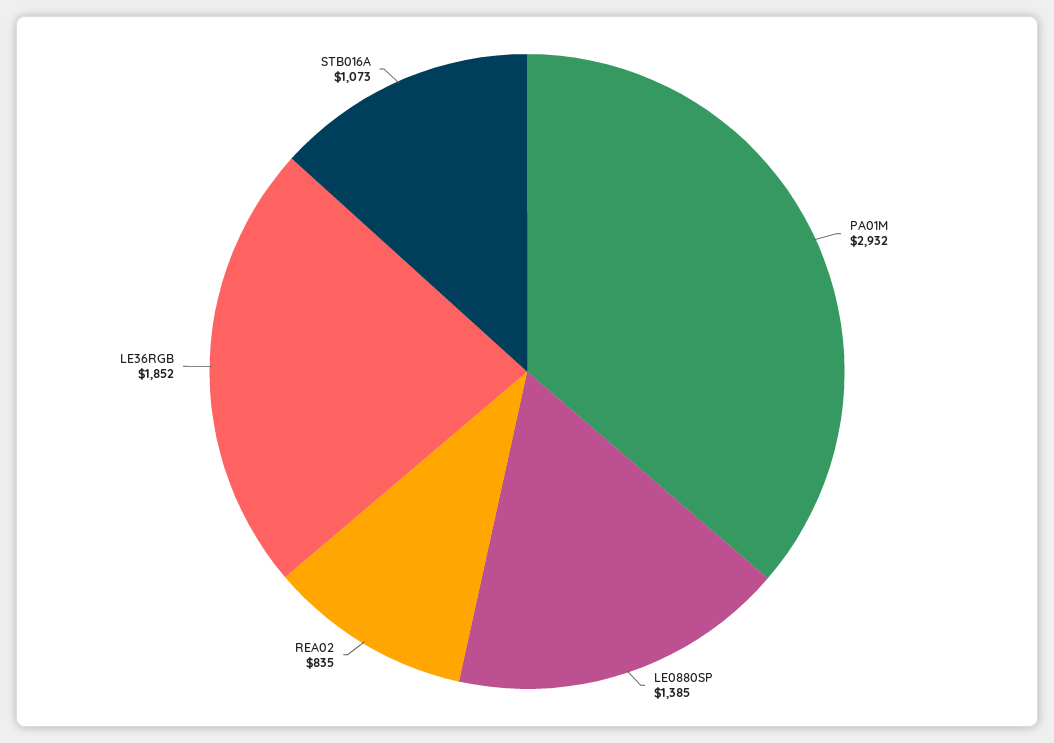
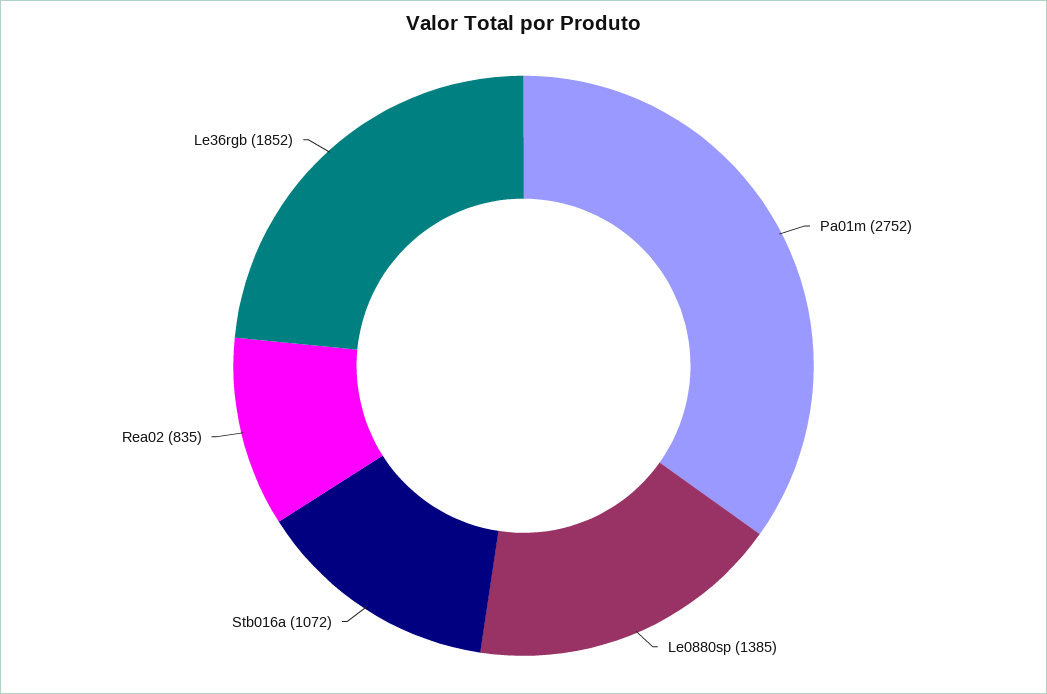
PA01M: 2932 -> 2752
STB016A: 1073 -> 1072

